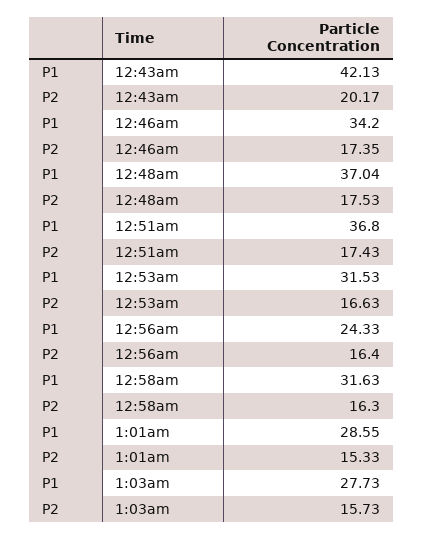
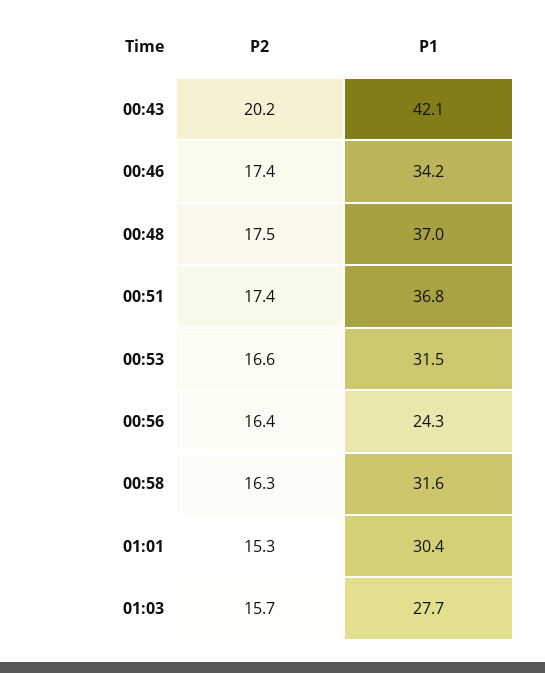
P1, 1:01am: 28.55 -> 30.4

